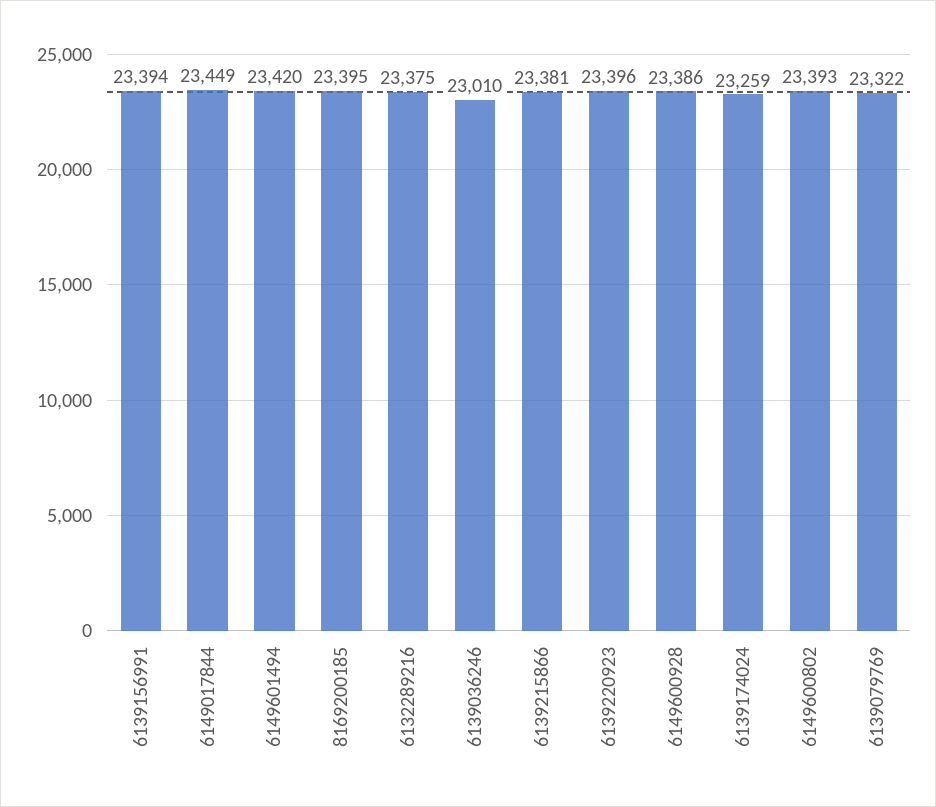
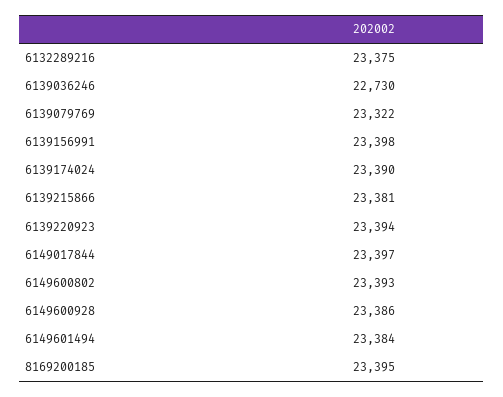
6139156991: 23394 -> 23398
6149017844: 23449 -> 23397
6149601494: 23420 -> 23384
6139036246: 23010 -> 22730
6139220923: 23396 -> 23394
6139174024: 23259 -> 23390

